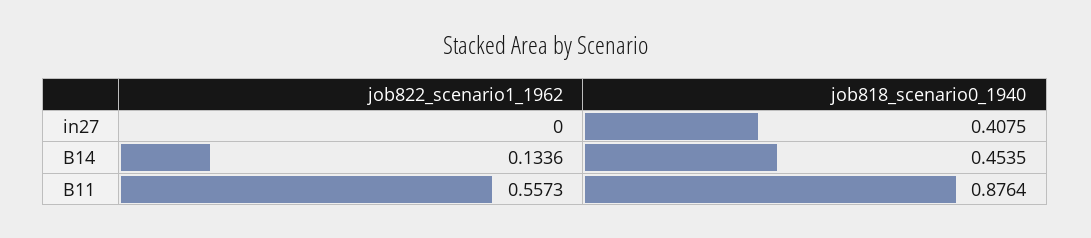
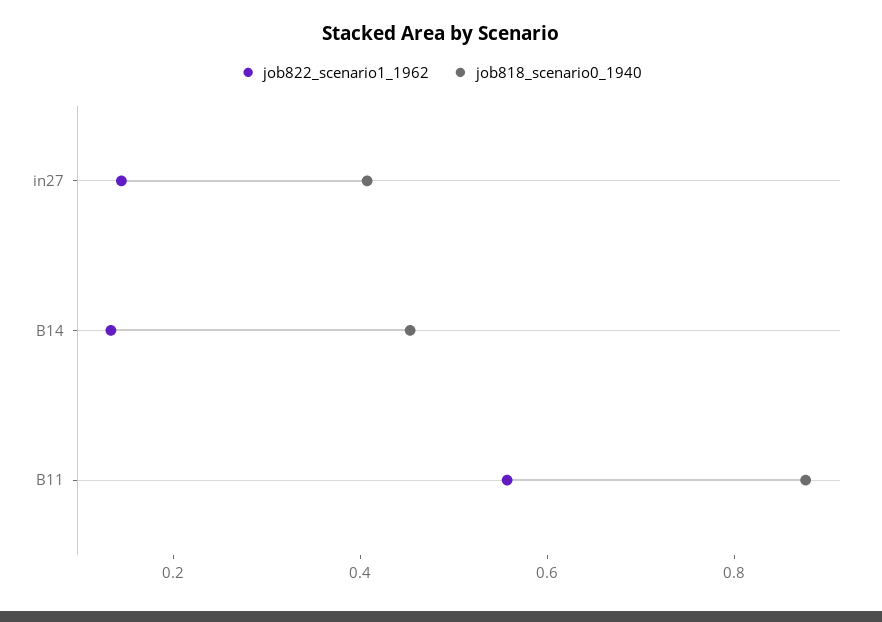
job822_scenario1_1962, in27: 0 -> 0.15

